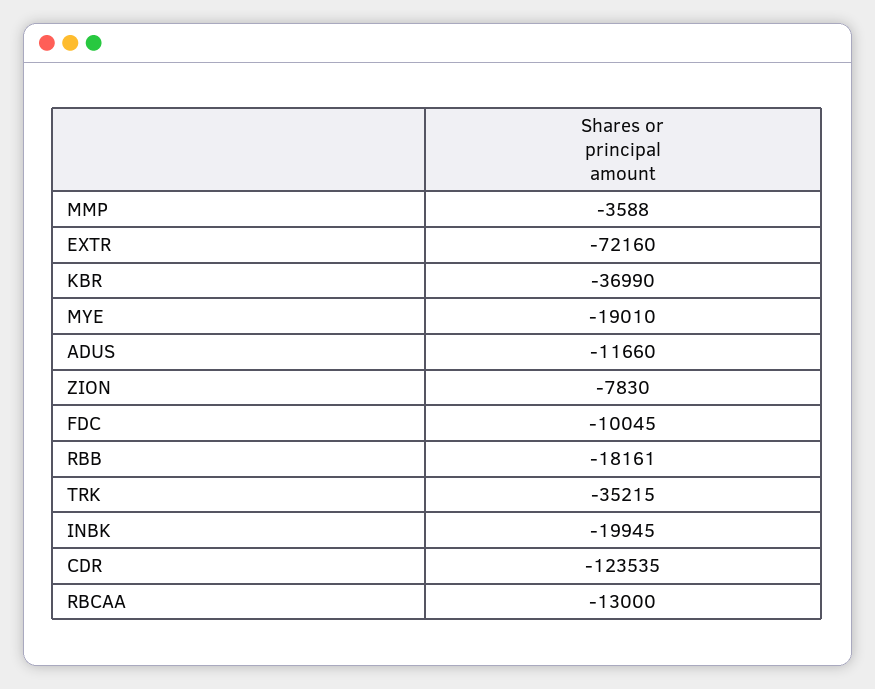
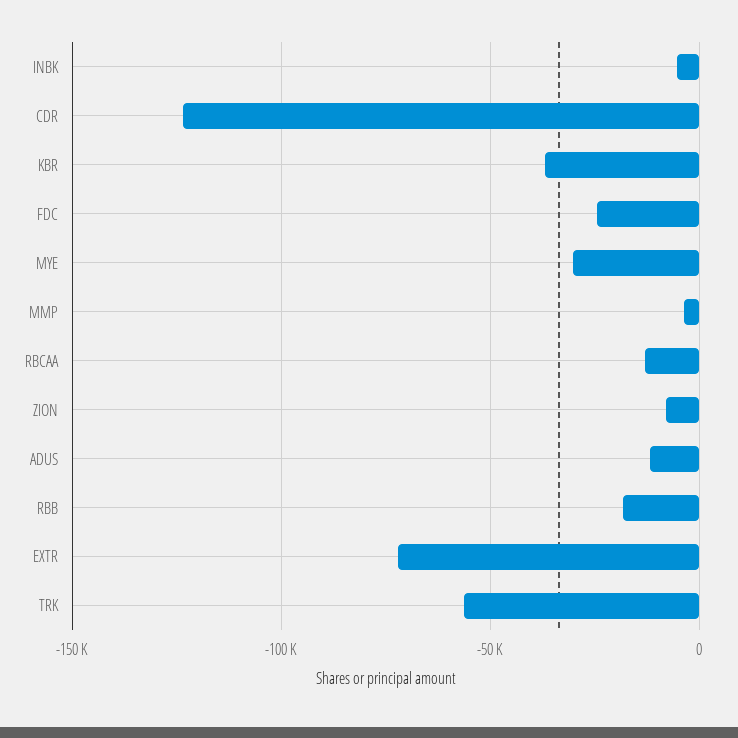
MYE: -19010 -> -30000
FDC: -10045 -> -25000
TRK: -35215 -> -55000
INBK: -19945 -> -5000

